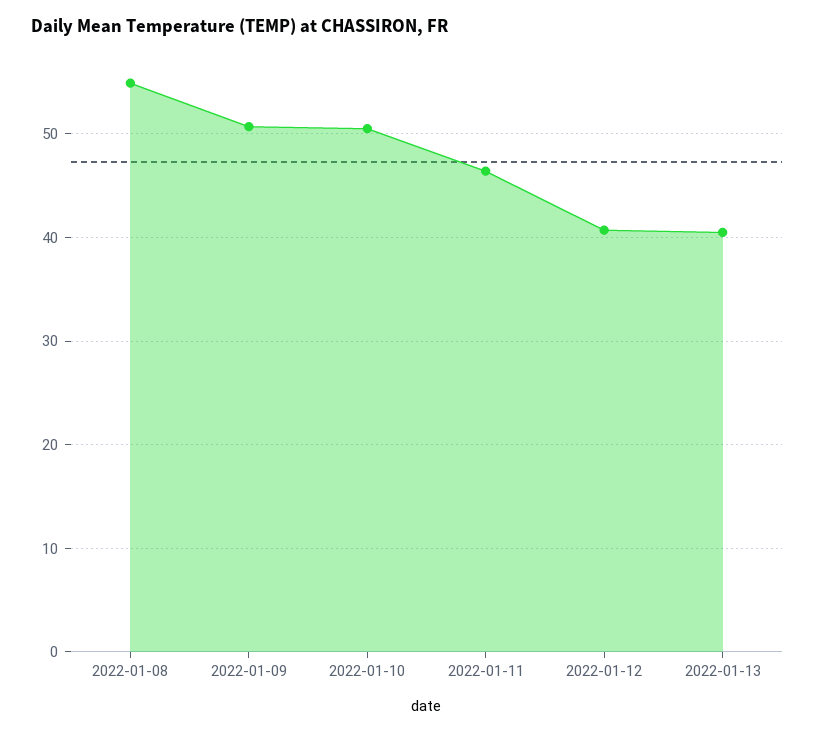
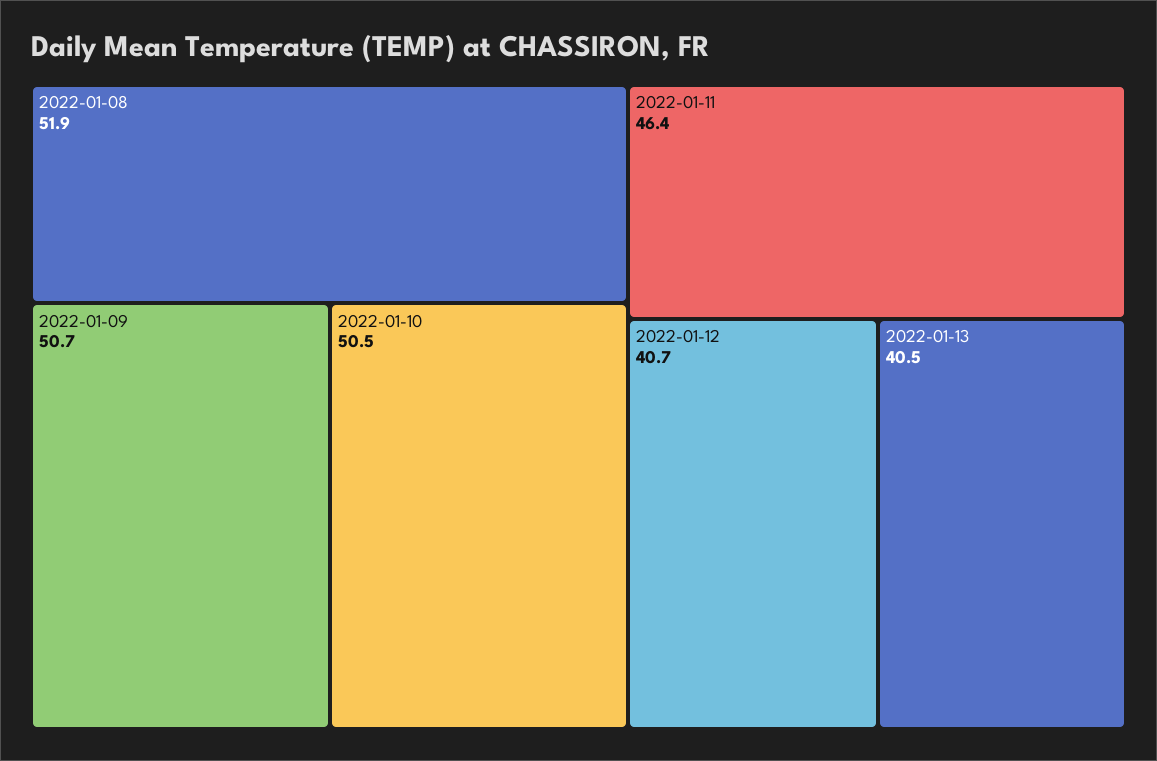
2022-01-08: 55 -> 51.9

